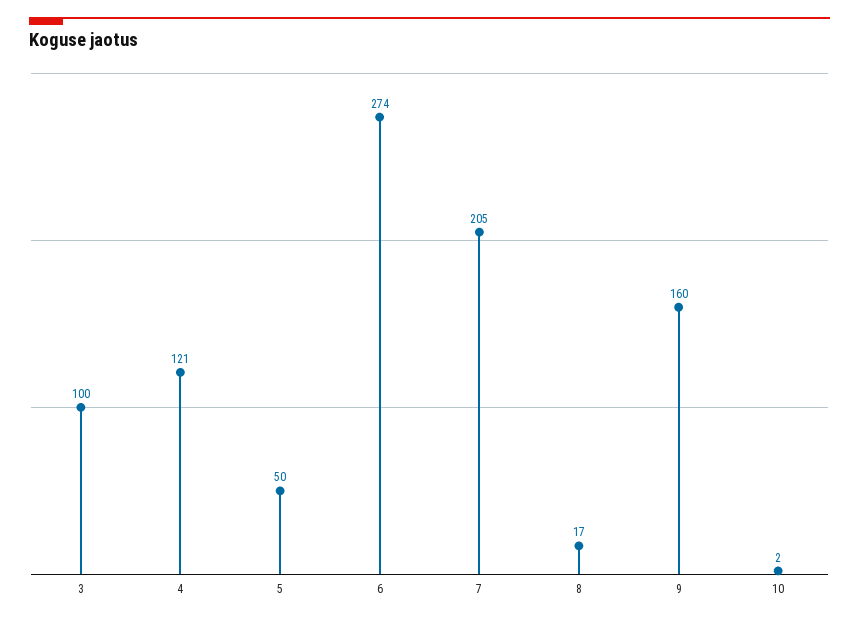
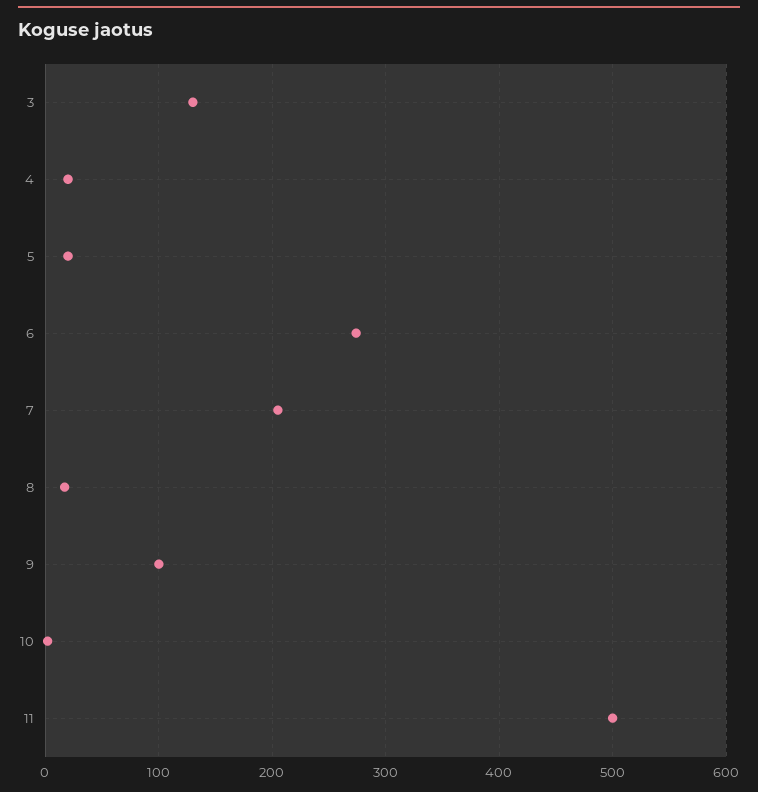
3: 100 -> 130
4: 121 -> 20
5: 50 -> 20
9: 160 -> 100
11: none -> 500

